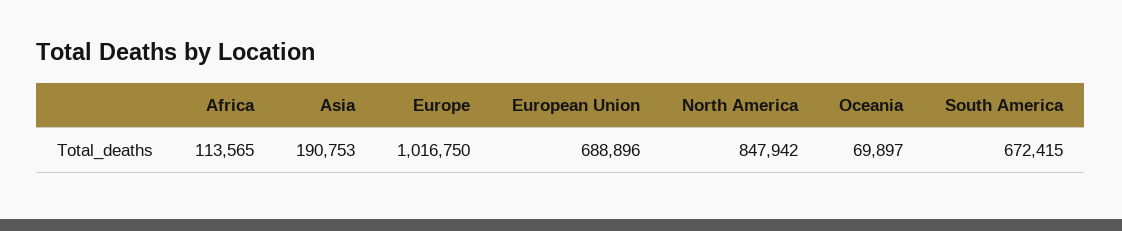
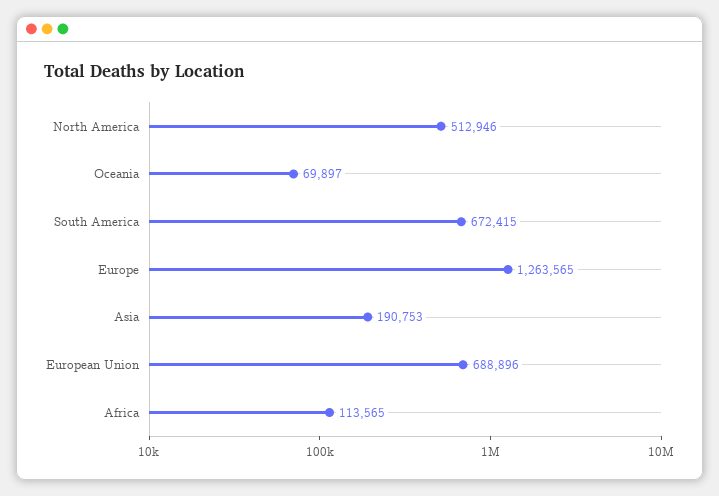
Europe: 1016750 -> 1263565
North America: 847942 -> 512946

